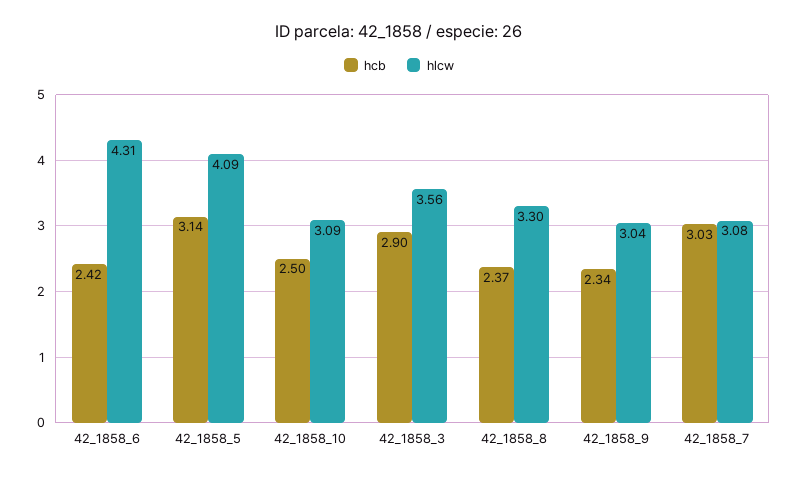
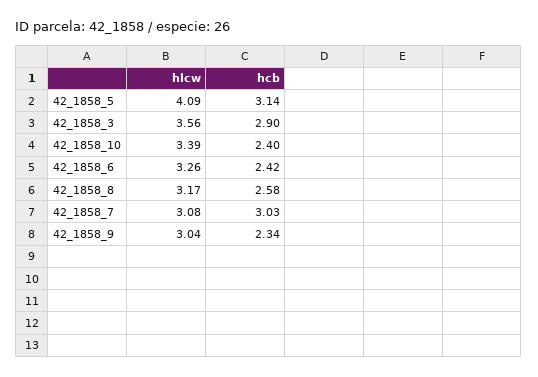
hlcw, 42_1858_6: 4.31 -> 3.26
hcb, 42_1858_10: 2.5 -> 2.4
hlcw, 42_1858_10: 3.09 -> 3.39
hcb, 42_1858_8: 2.37 -> 2.58
hlcw, 42_1858_8: 3.3 -> 3.17

